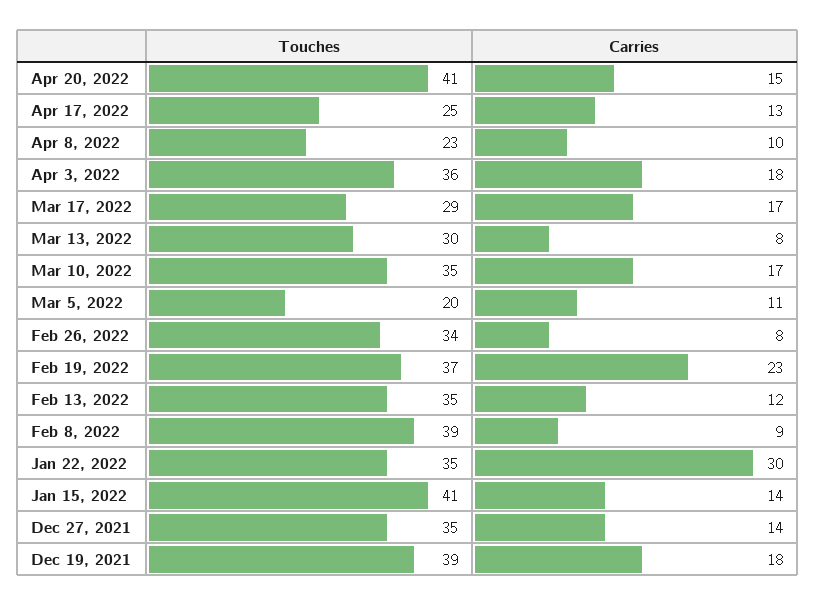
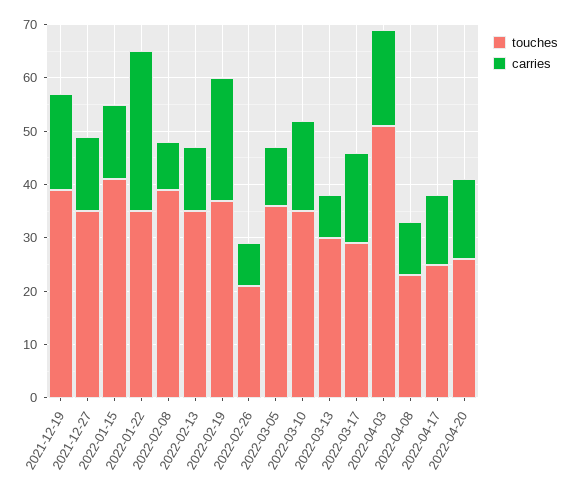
Touches, Apr 20, 2022: 41 -> 25
Touches, Apr 3, 2022: 36 -> 50
Touches, Mar 5, 2022: 20 -> 35
Touches, Feb 26, 2022: 34 -> 20

